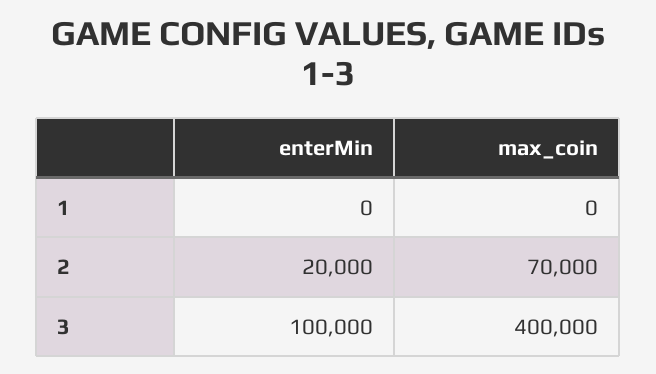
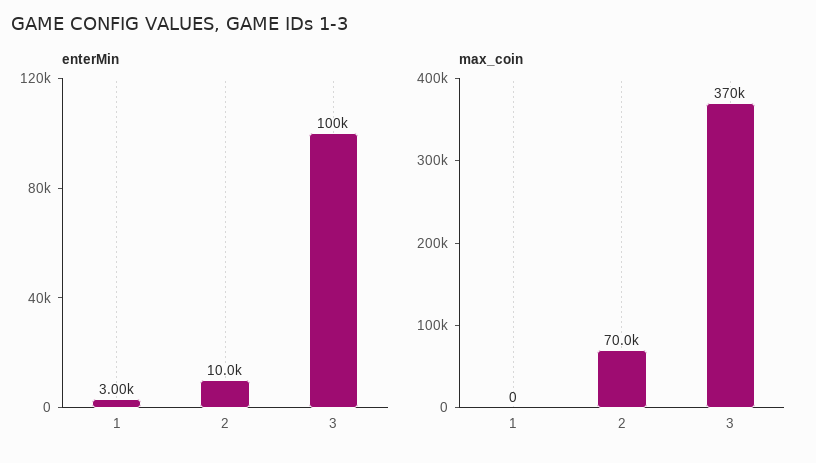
enterMin, 1: 0 -> 3000
enterMin, 2: 20000 -> 10000
max_coin, 3: 400000 -> 370000

